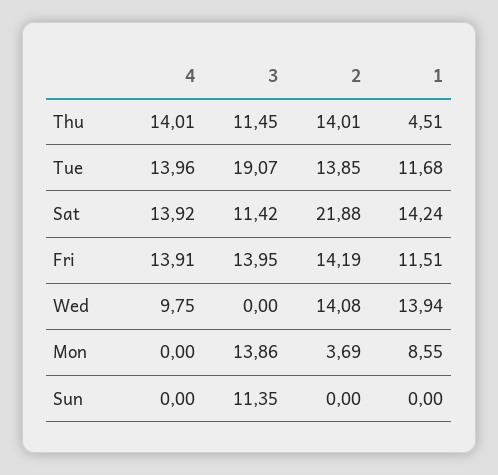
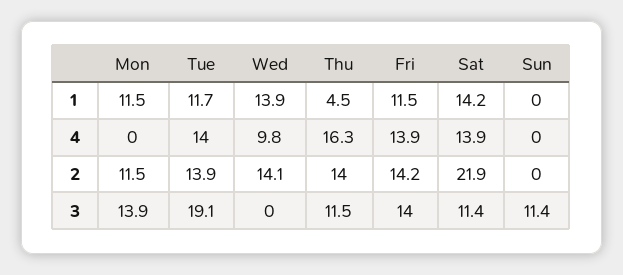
4, Thu: 14.01 -> 16.3
2, Mon: 3.69 -> 11.5
1, Mon: 8.55 -> 11.5

